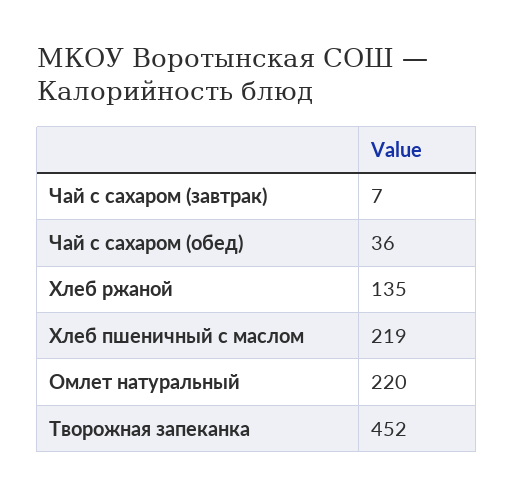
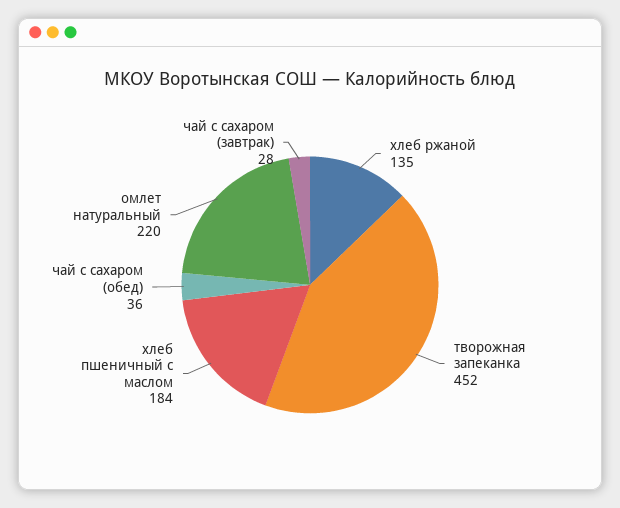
Чай с сахаром (завтрак): 7 -> 28
Хлеб пшеничный с маслом: 219 -> 184

